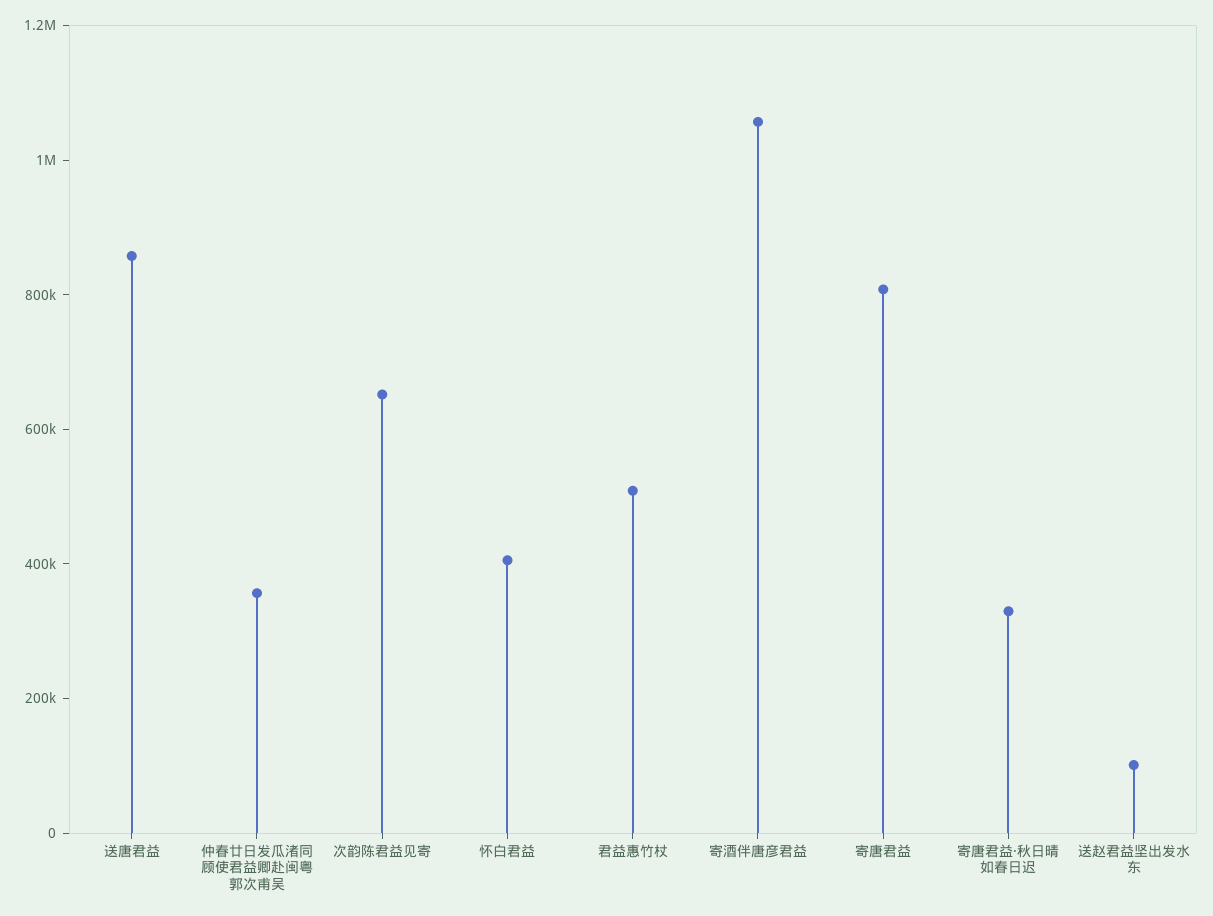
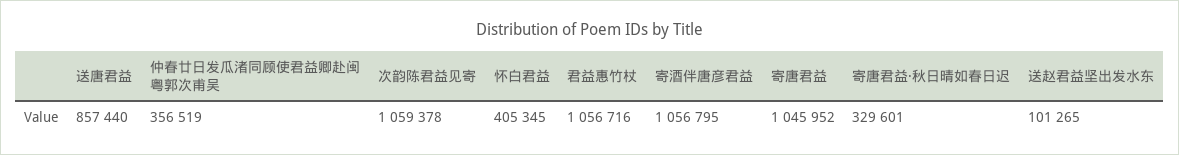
次韵陈君益见寄: 650000 -> 1059378
君益惠竹杖: 500000 -> 1056716
寄唐君益: 800000 -> 1045952

